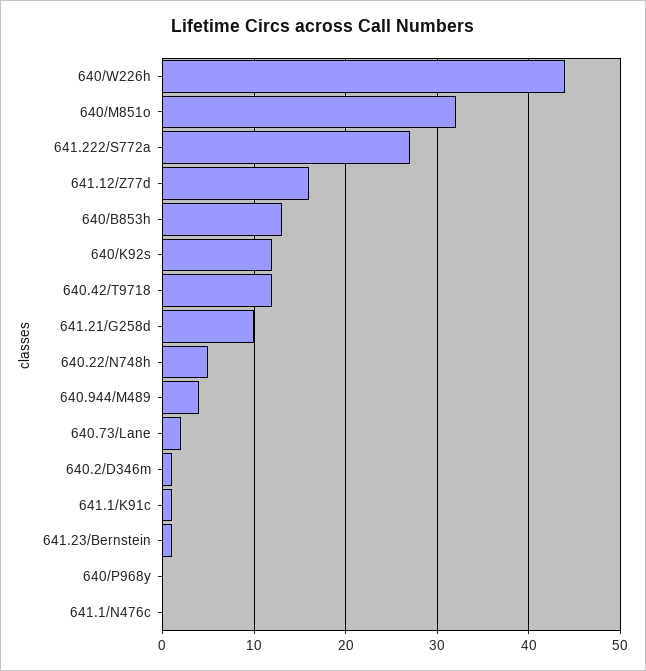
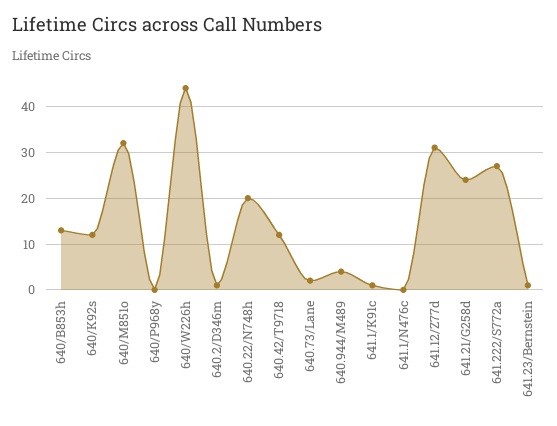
641.12/Z77d: 16 -> 30
641.21/G258d: 10 -> 25
640.22/N748h: 5 -> 20

